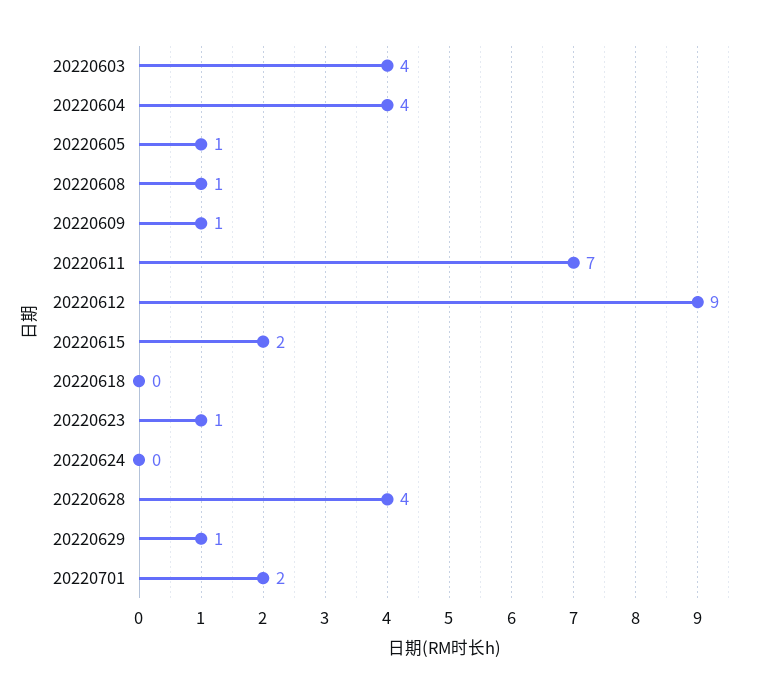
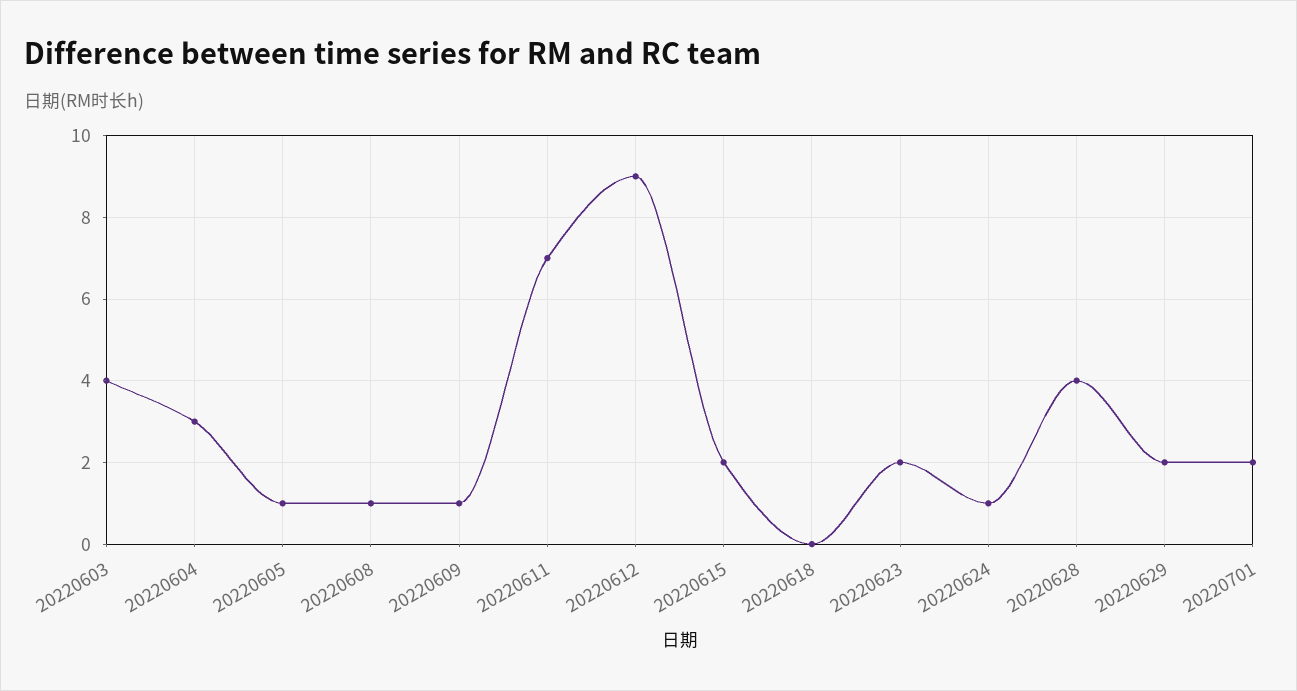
20220604: 4 -> 3
20220623: 1 -> 2
20220624: 0 -> 1
20220629: 1 -> 2

